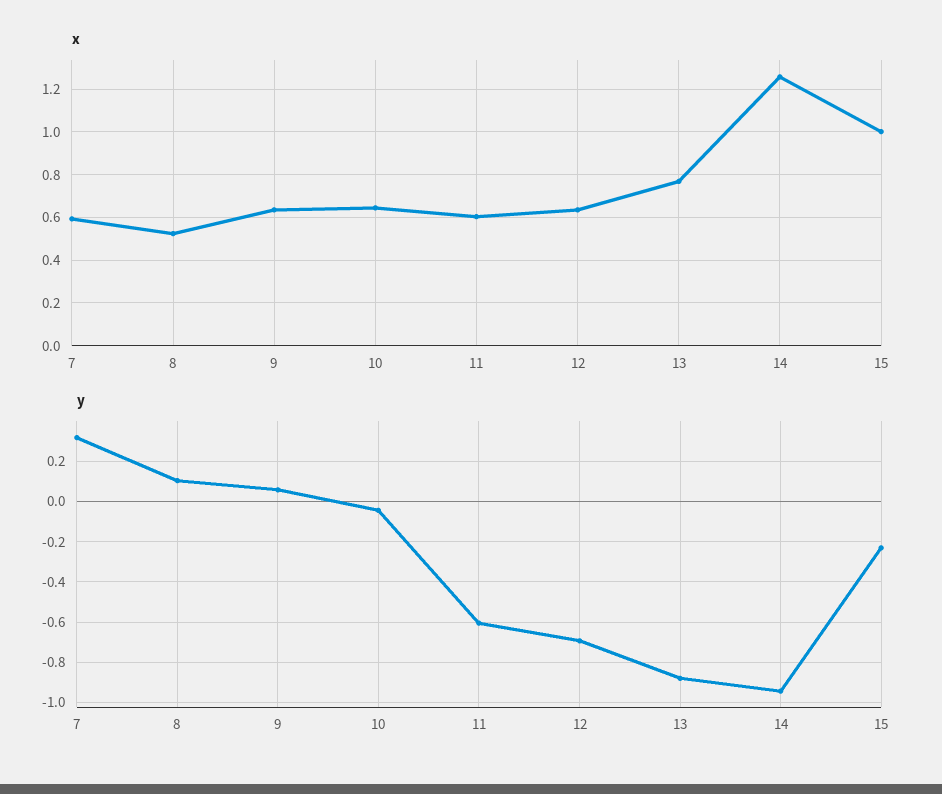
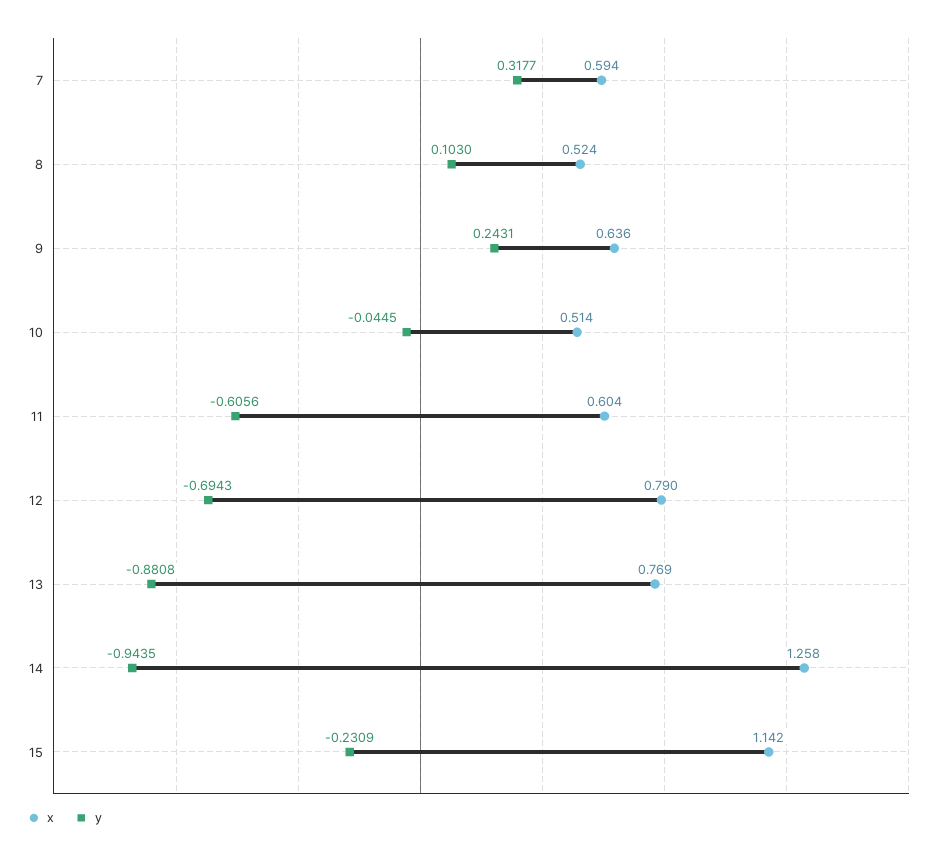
x, 10: 0.65 -> 0.514
x, 12: 0.65 -> 0.79
x, 15: 1 -> 1.142
y, 9: 0.05 -> 0.2431

